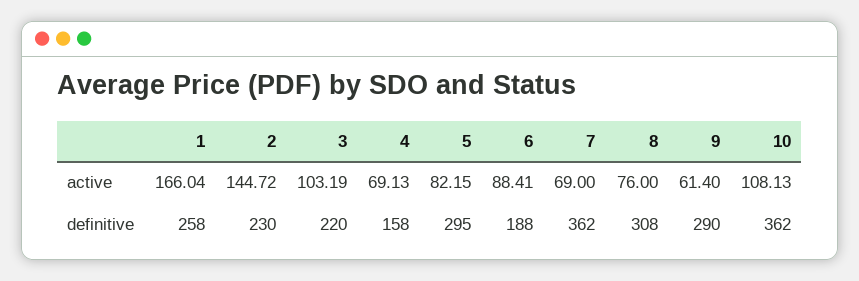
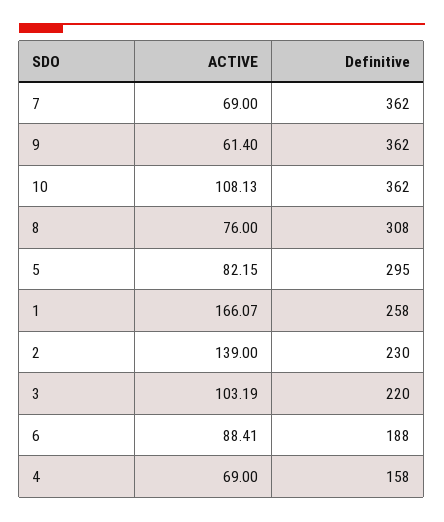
1, active: 166.04 -> 166.07
2, active: 144.72 -> 139
4, active: 69.13 -> 69
9, definitive: 290 -> 362

